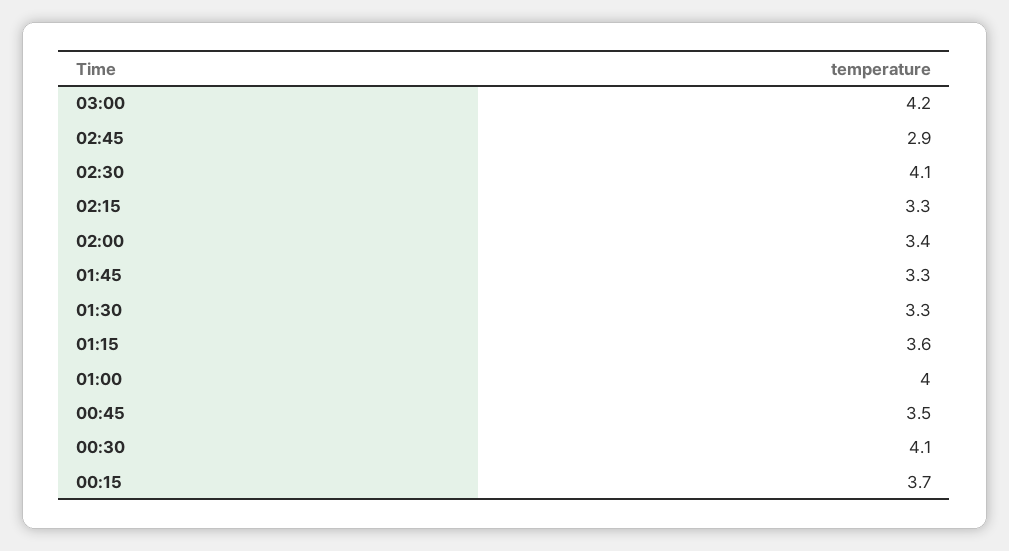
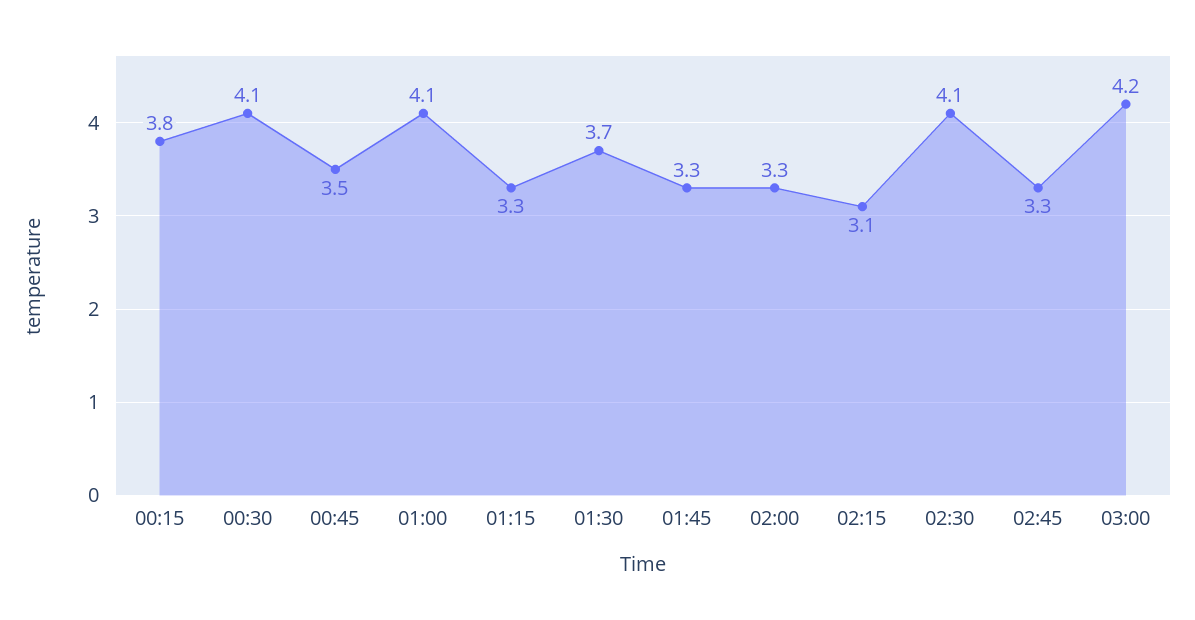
02:45: 2.9 -> 3.3
02:15: 3.3 -> 3.1
02:00: 3.4 -> 3.3
01:30: 3.3 -> 3.7
01:15: 3.6 -> 3.3
01:00: 4 -> 4.1
00:15: 3.7 -> 3.8

